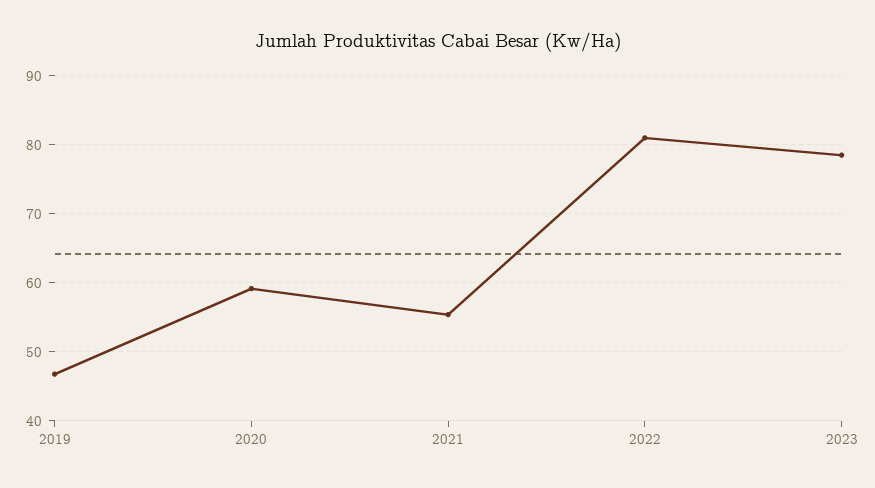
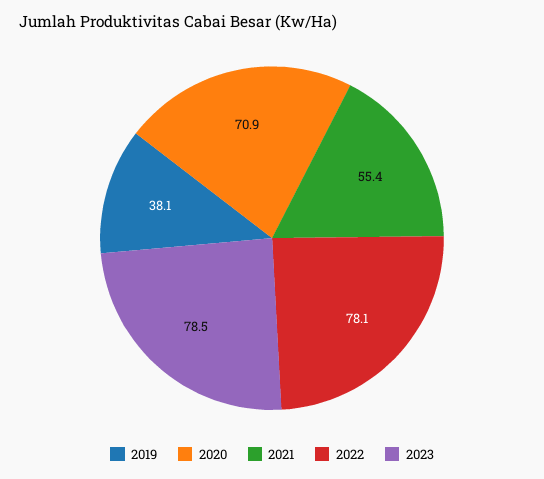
2019: 47 -> 38.1
2020: 59 -> 70.9
2022: 81 -> 78.1

